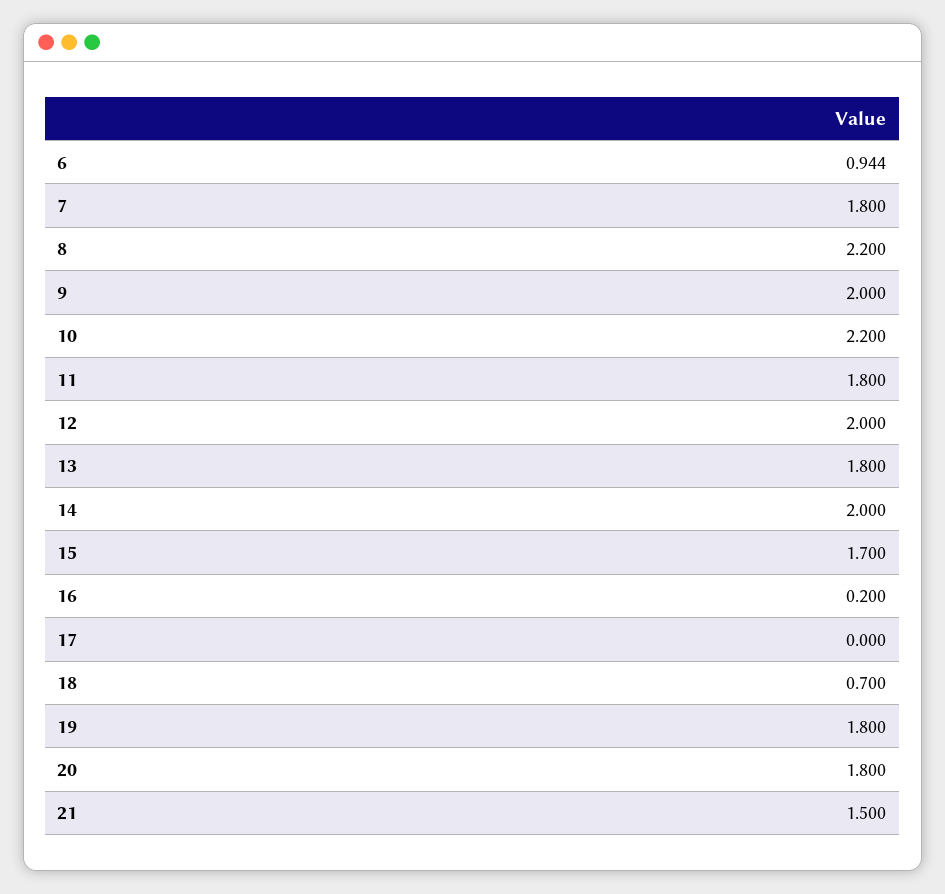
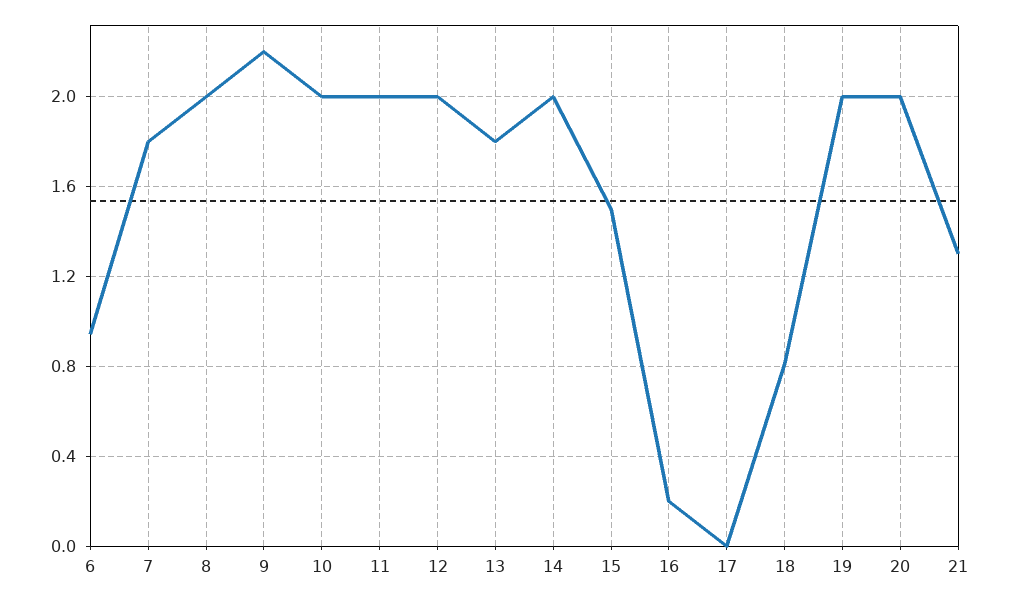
8: 2.2 -> 2
9: 2 -> 2.2
10: 2.2 -> 2
11: 1.8 -> 2
15: 1.7 -> 1.5
18: 0.7 -> 0.8
19: 1.8 -> 2
20: 1.8 -> 2
21: 1.5 -> 1.3

